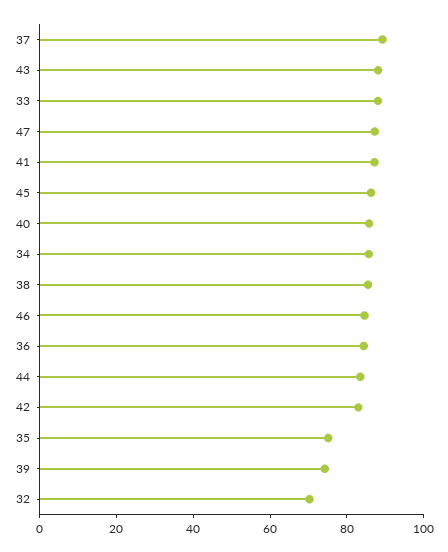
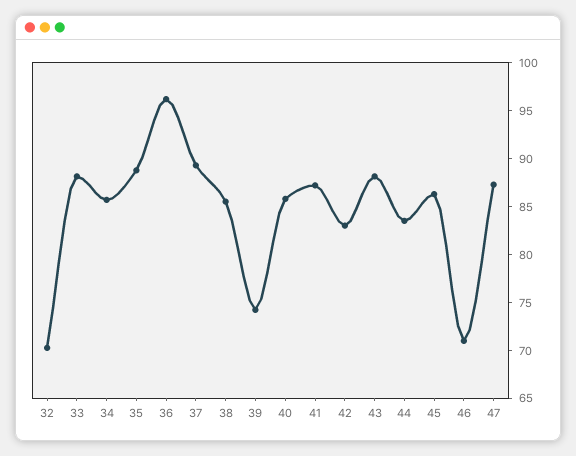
46: 85 -> 71
36: 85 -> 96
35: 75 -> 89

